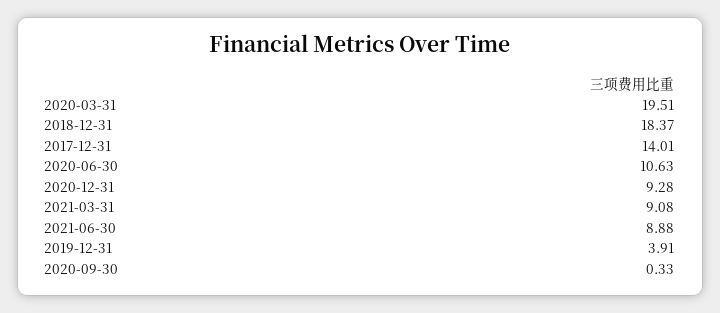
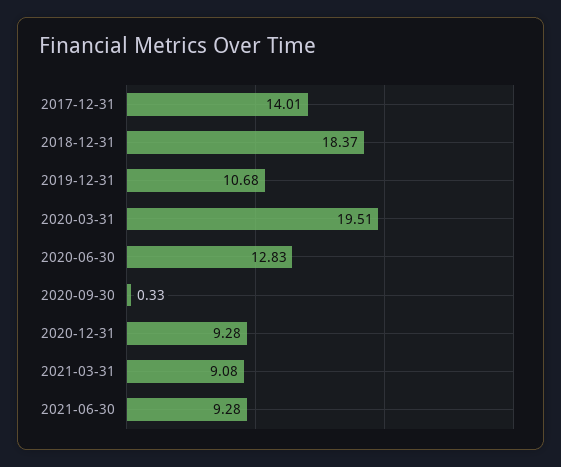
2020-06-30: 10.63 -> 12.83
2021-06-30: 8.88 -> 9.28
2019-12-31: 3.91 -> 10.68

